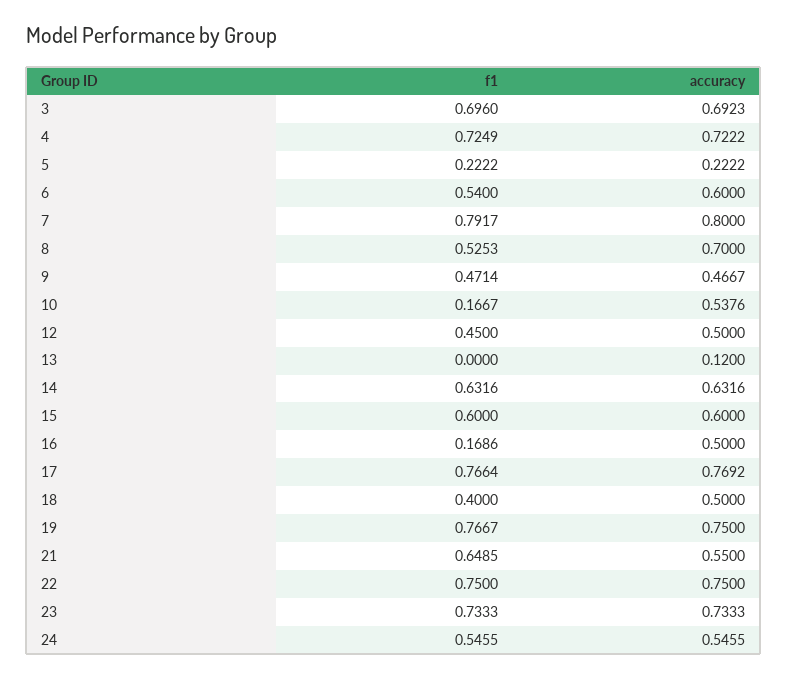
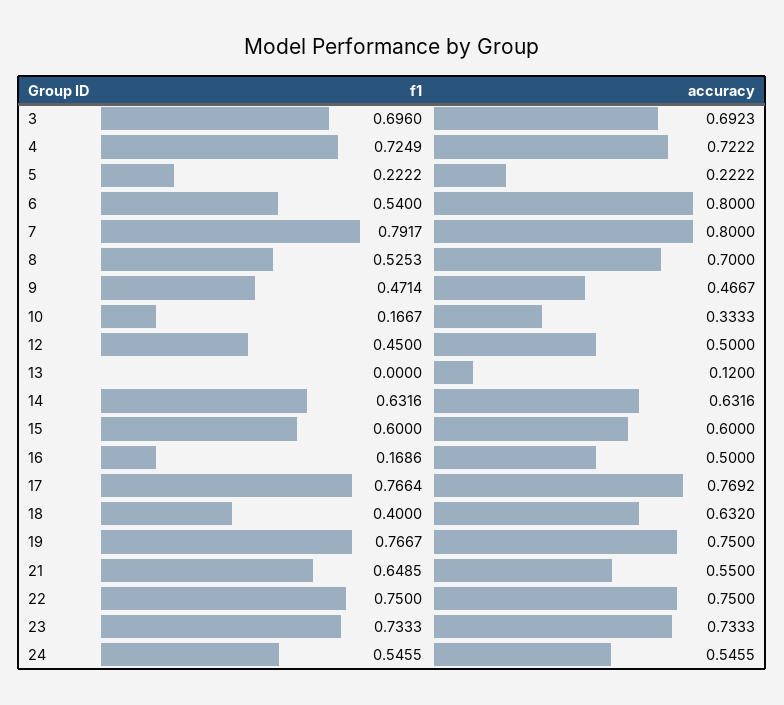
accuracy, 6: 0.6 -> 0.8
accuracy, 10: 0.5376 -> 0.3333
accuracy, 18: 0.5 -> 0.632

